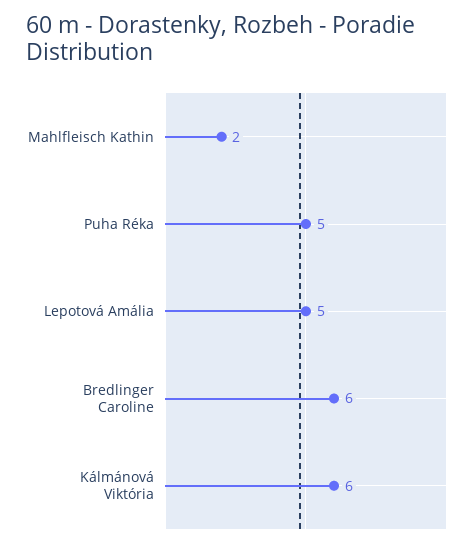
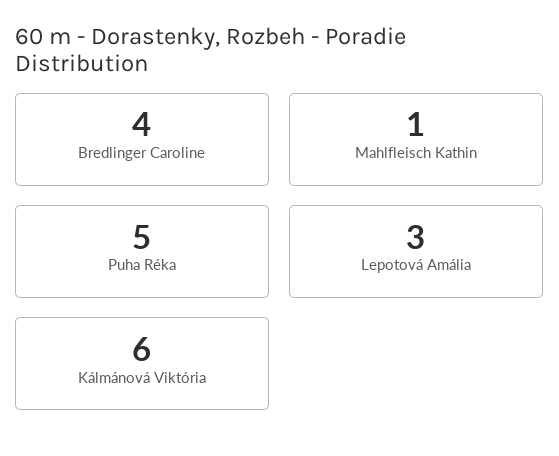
Mahlfleisch Kathin: 2 -> 1
Lepotová Amália: 5 -> 3
Bredlinger Caroline: 6 -> 4

